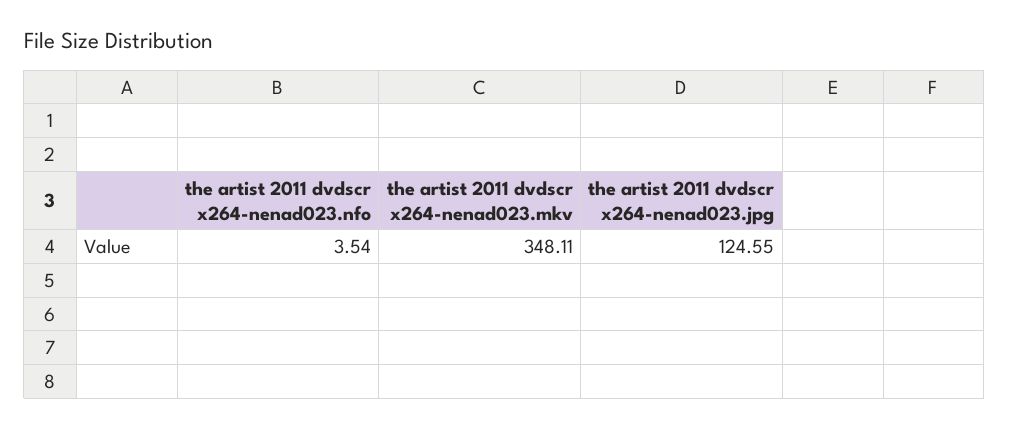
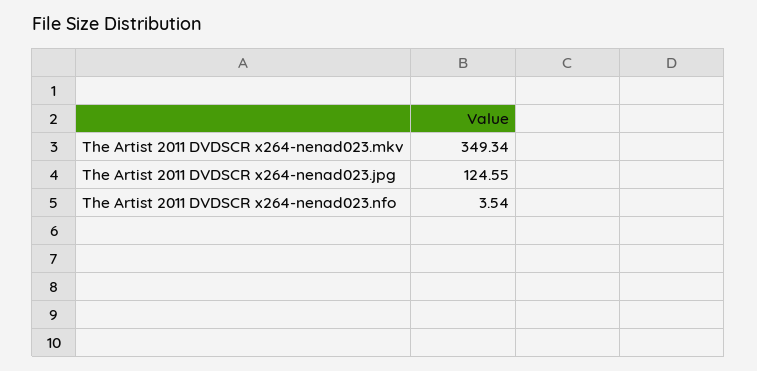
the artist 2011 dvdscr x264-nenad023.mkv: 348.11 -> 349.34

